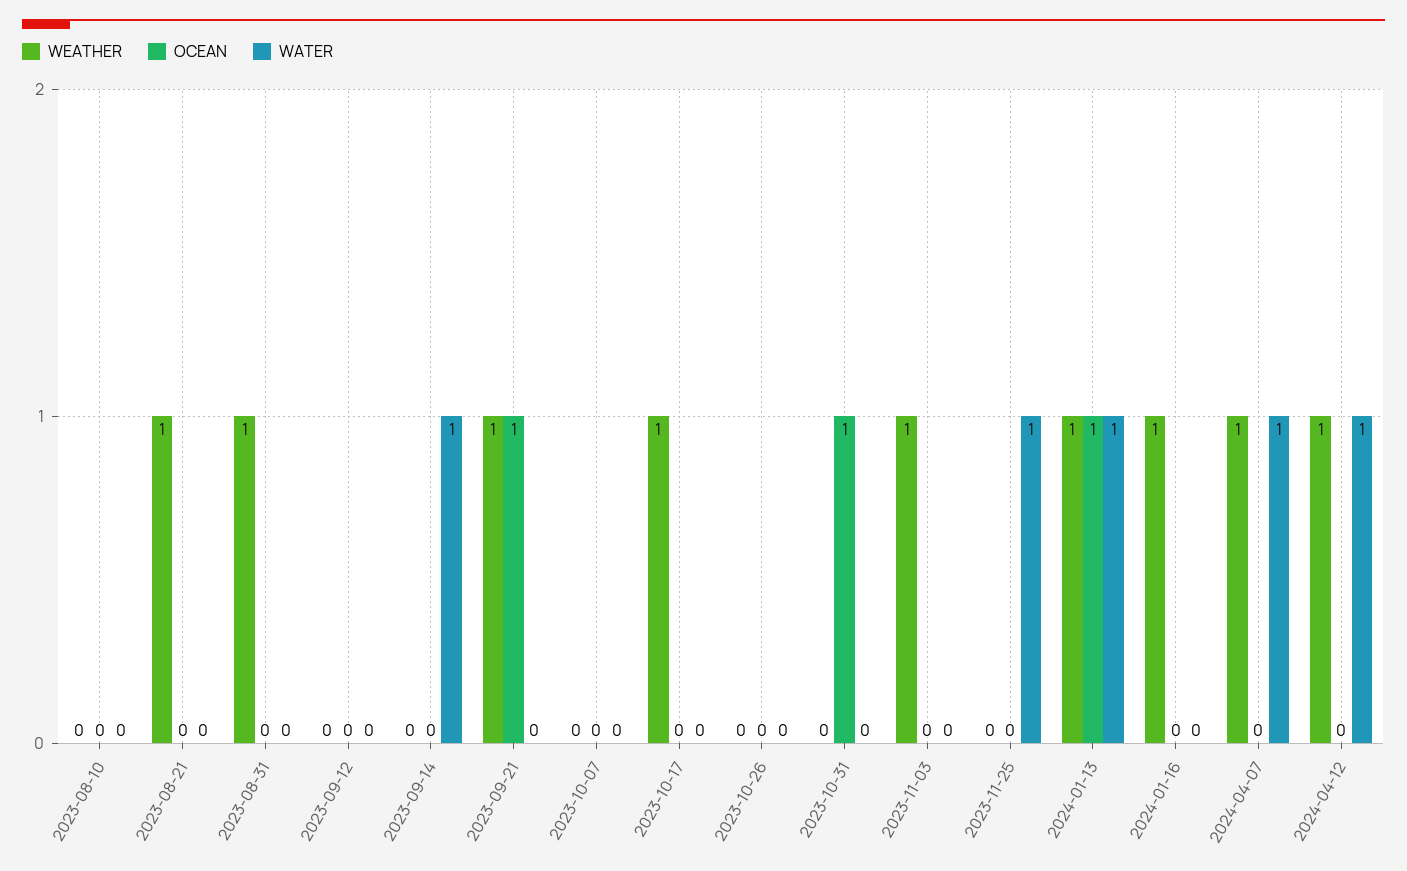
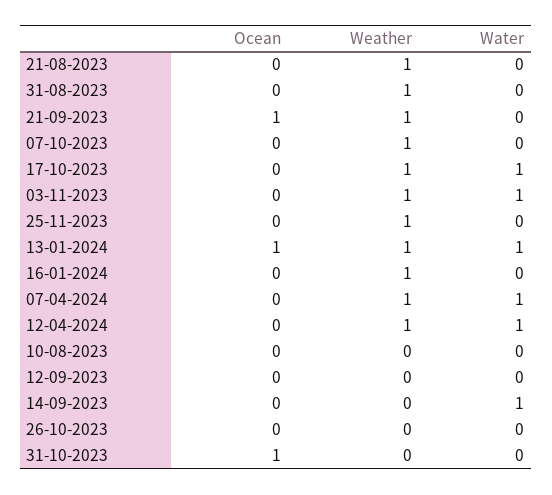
WEATHER, 2023-10-07: 0 -> 1
WATER, 2023-10-17: 0 -> 1
WATER, 2023-11-03: 0 -> 1
WEATHER, 2023-11-25: 0 -> 1
WATER, 2023-11-25: 1 -> 0

